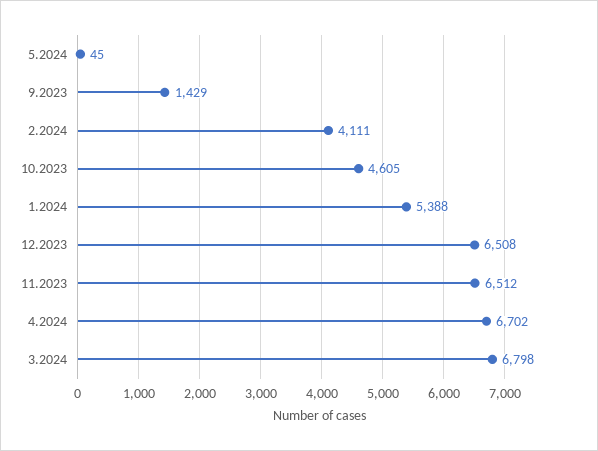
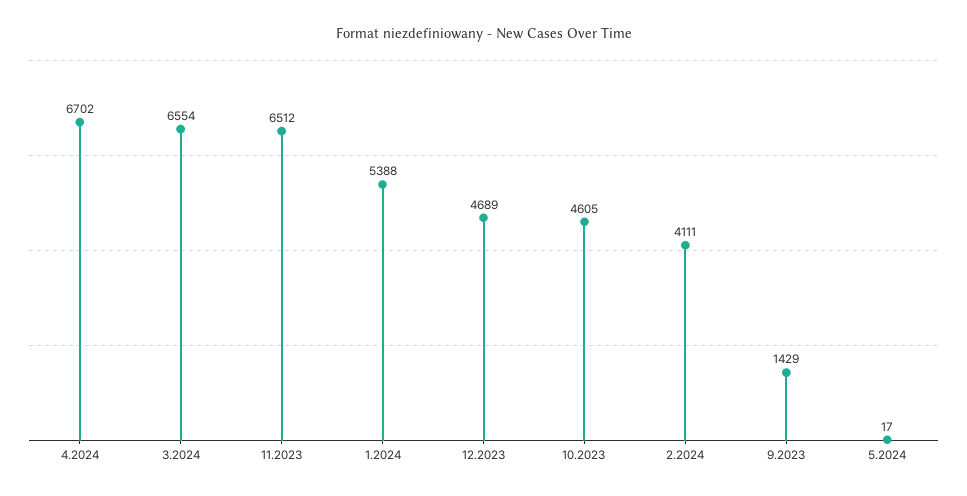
5.2024: 45 -> 17
12.2023: 6508 -> 4689
3.2024: 6798 -> 6554

